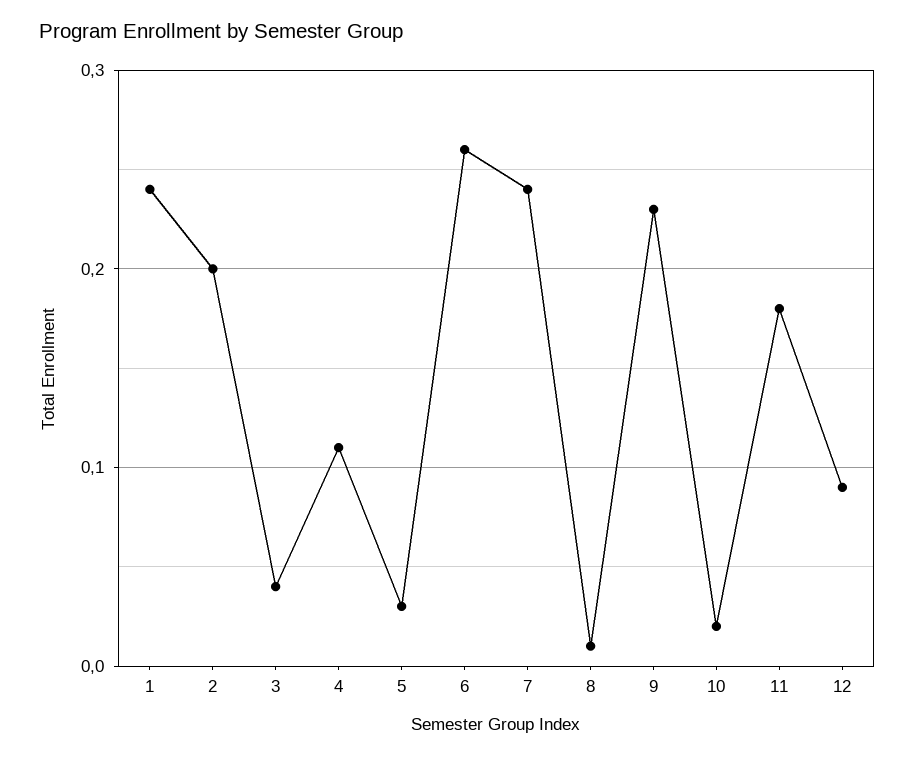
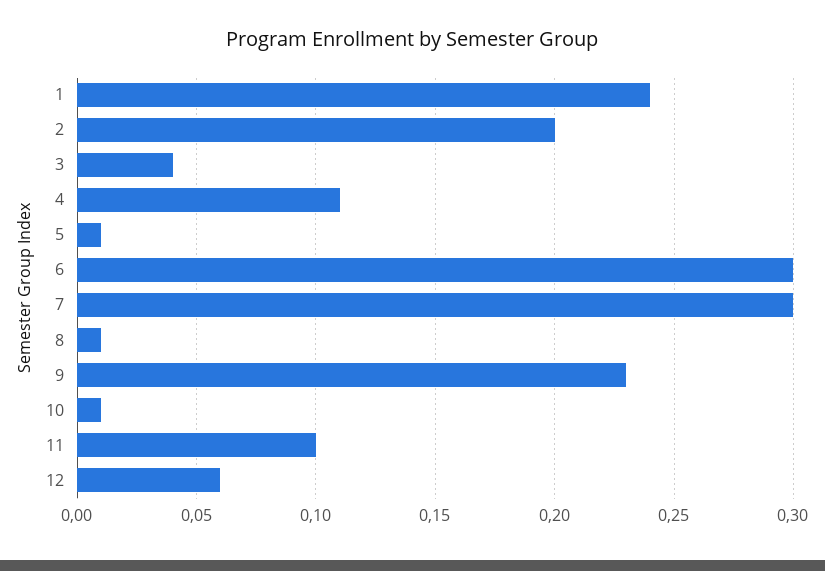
5: 0.03 -> 0.01
6: 0.26 -> 0.3
7: 0.24 -> 0.3
10: 0.02 -> 0.01
11: 0.18 -> 0.1
12: 0.09 -> 0.06

